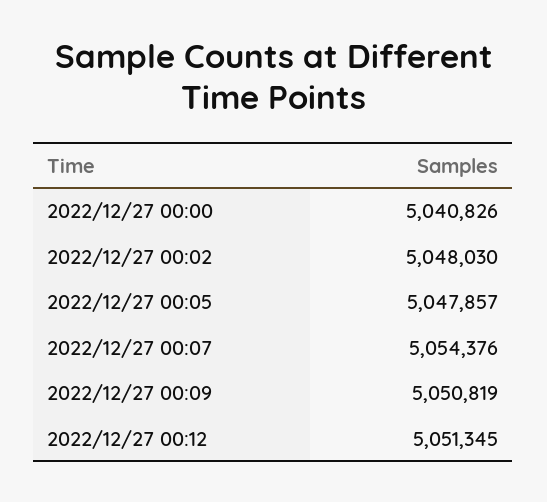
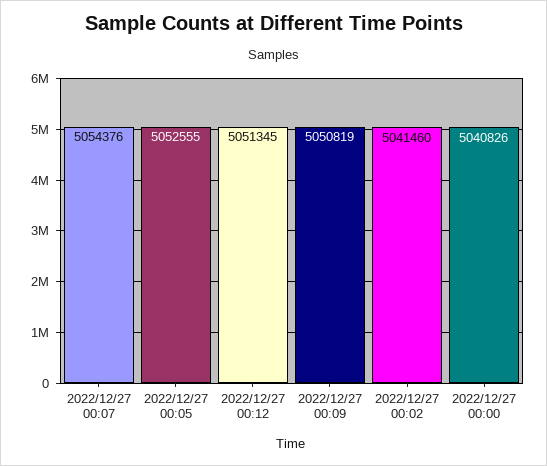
2022/12/27 00:02: 5048030 -> 5041460
2022/12/27 00:05: 5047857 -> 5052555

